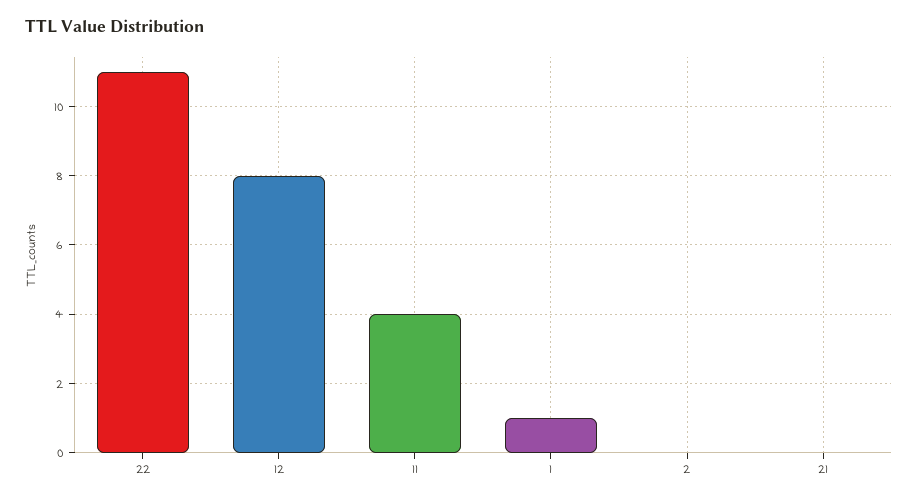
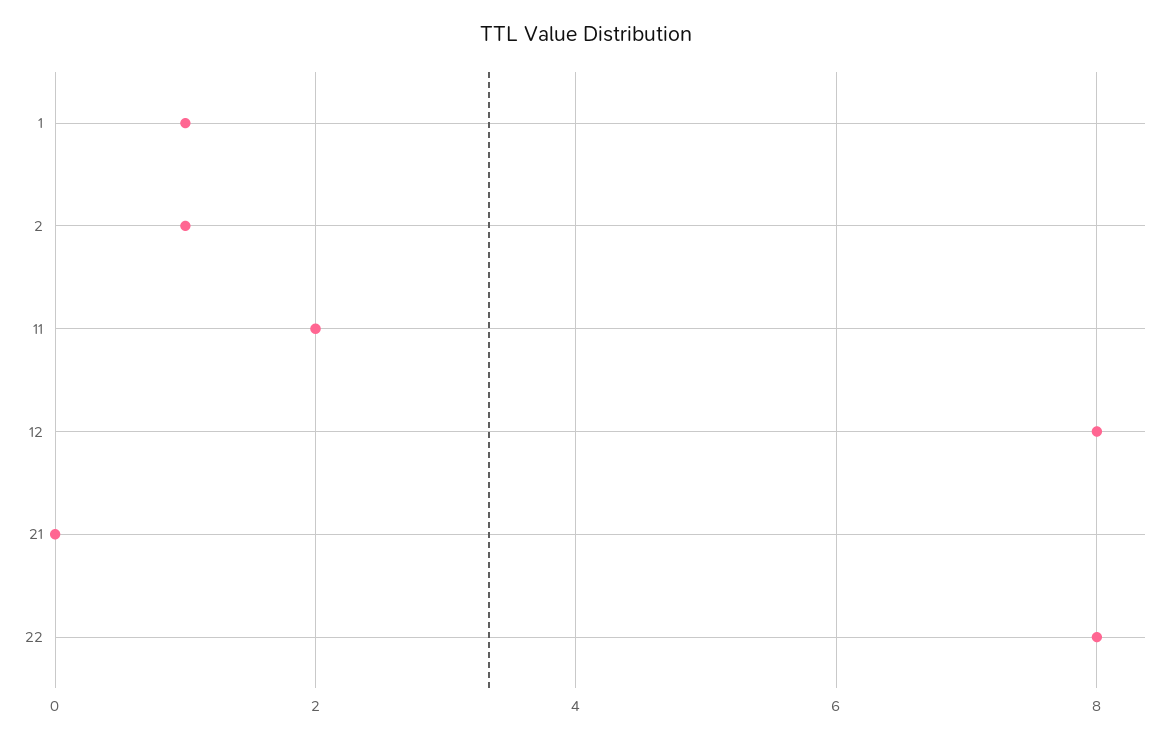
22: 11 -> 8
11: 4 -> 2
2: 0 -> 1

